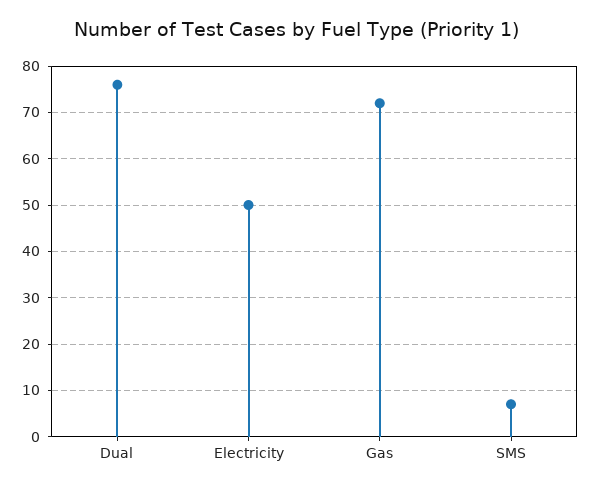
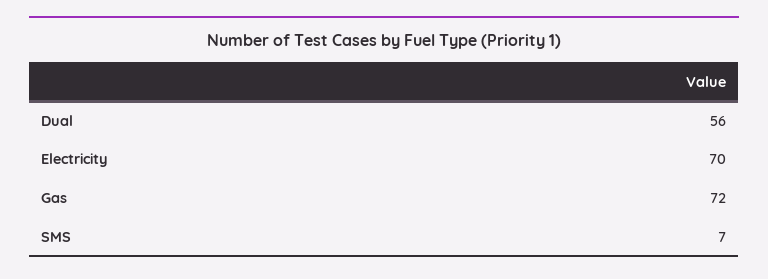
Dual: 75 -> 56
Electricity: 50 -> 70

